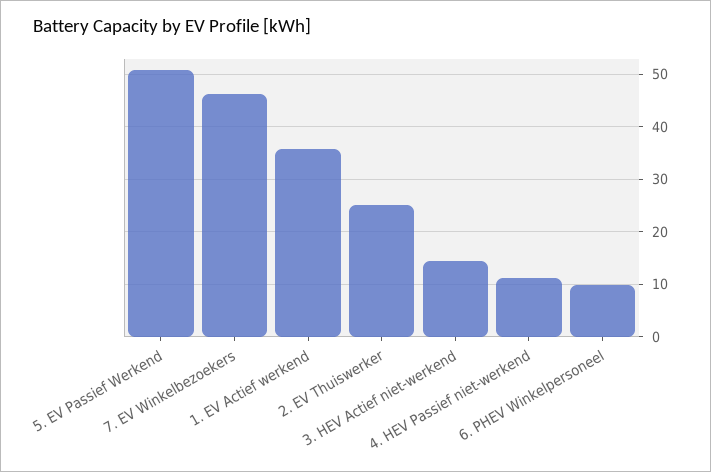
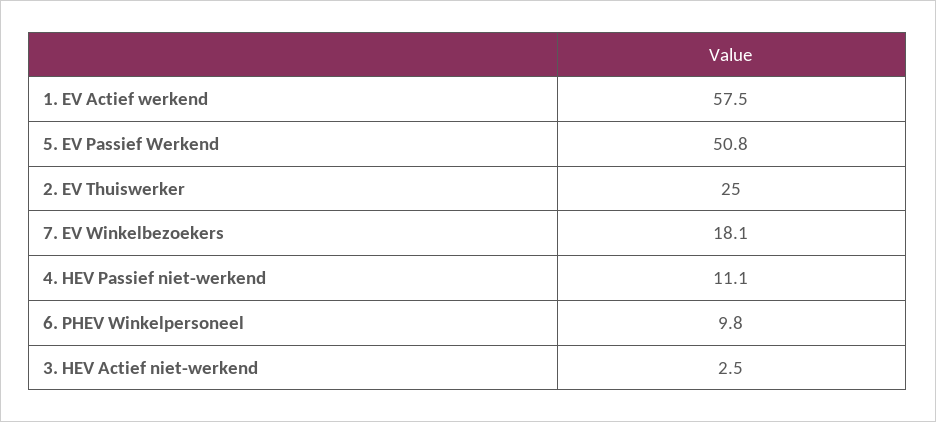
7. EV Winkelbezoekers: 46 -> 18.1
1. EV Actief werkend: 36 -> 57.5
3. HEV Actief niet-werkend: 14 -> 2.5

